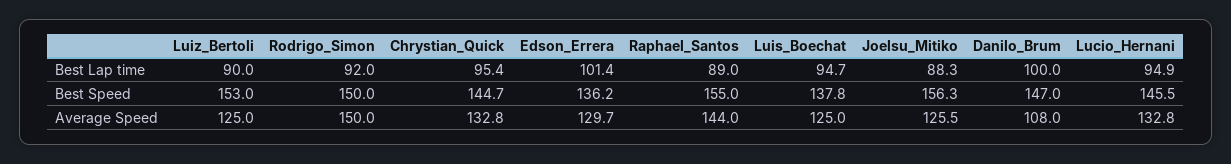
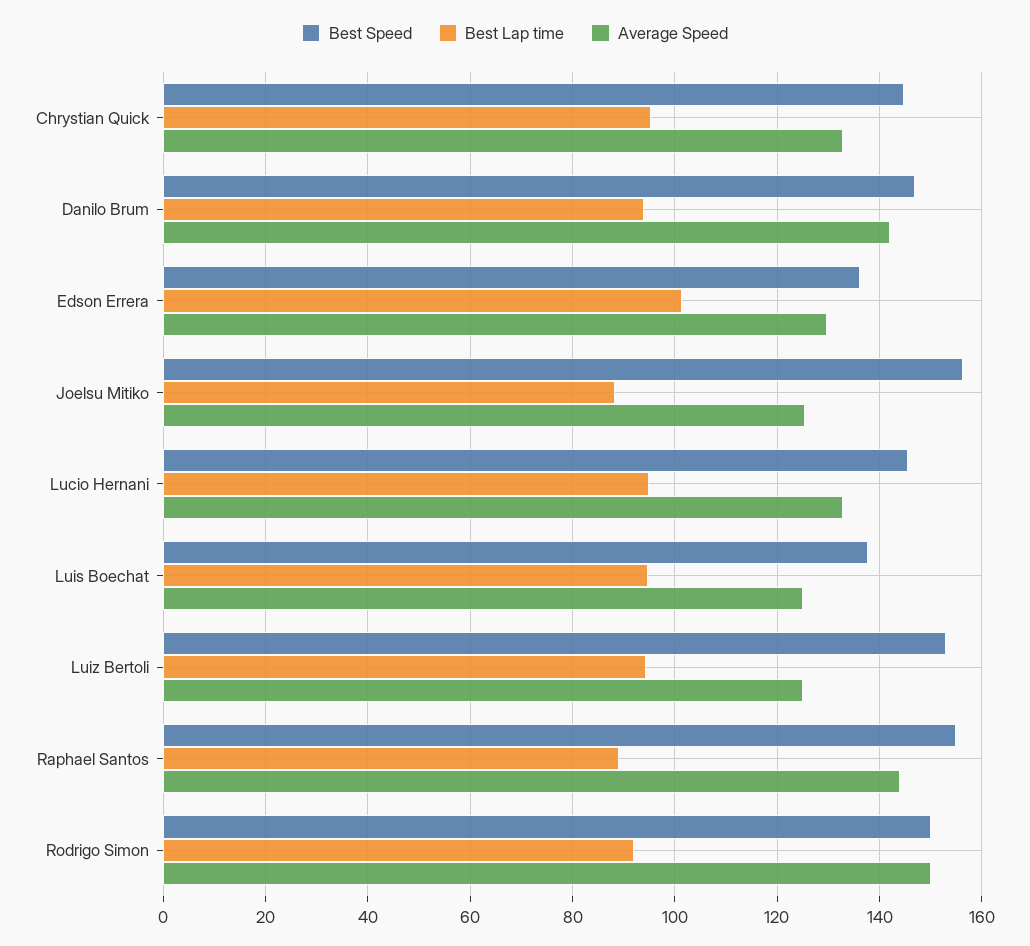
Best Lap time, Luiz_Bertoli: 90 -> 94
Best Lap time, Danilo_Brum: 100 -> 94
Average Speed, Danilo_Brum: 108 -> 142

